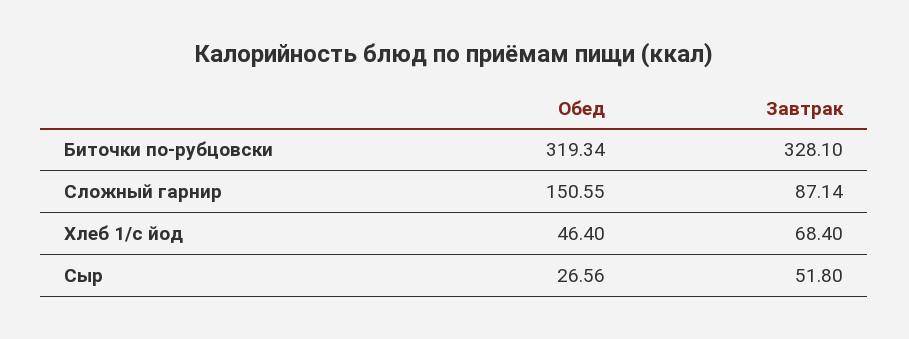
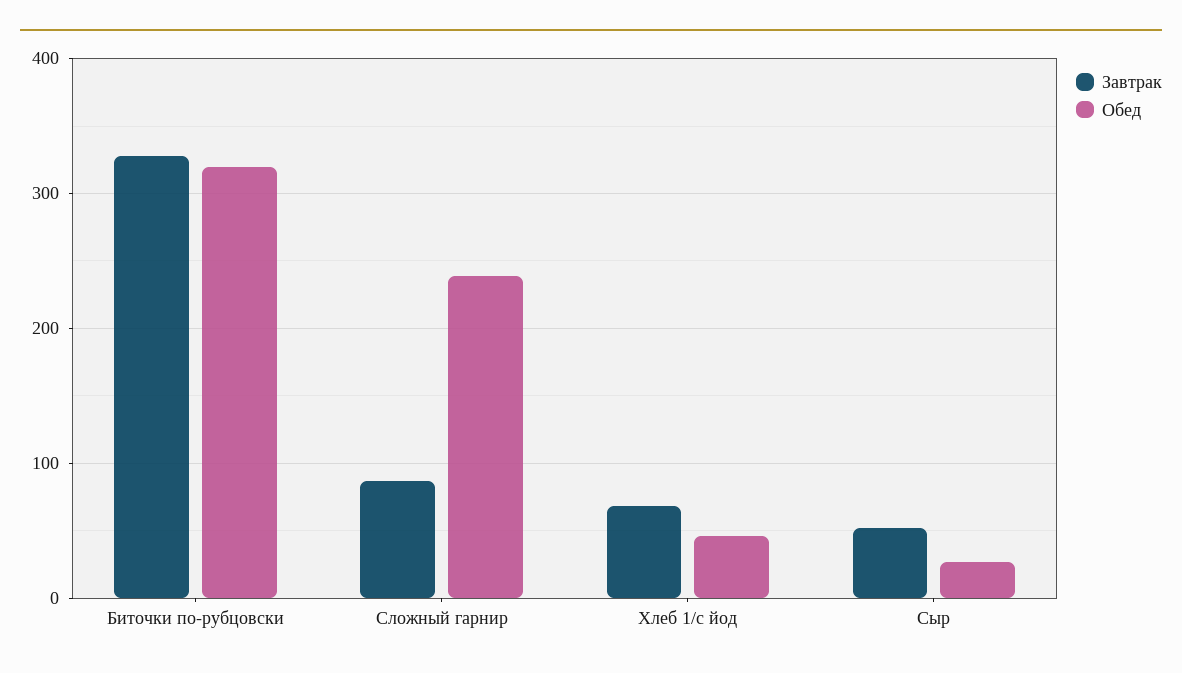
Обед, Сложный гарнир: 150.55 -> 240

